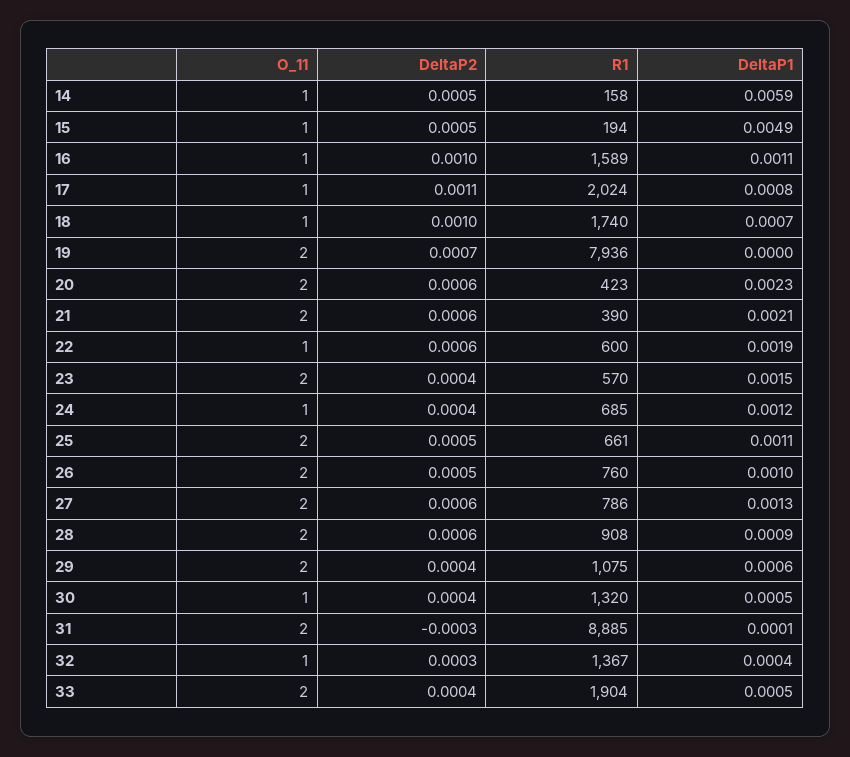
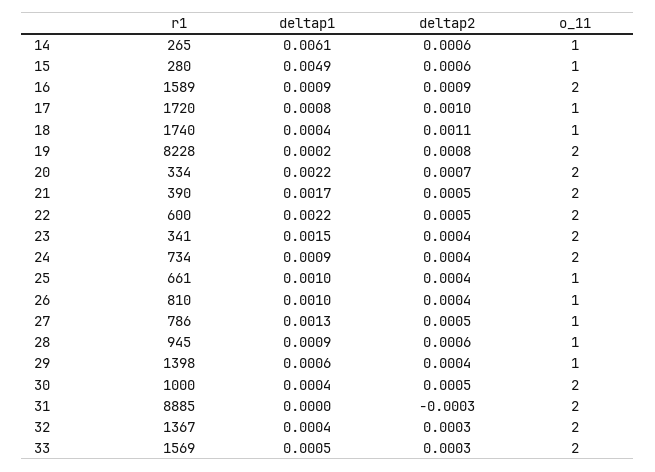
DeltaP2, 14: 0.0005 -> 0.0006
R1, 14: 158 -> 265
DeltaP1, 14: 0.0059 -> 0.0061
DeltaP2, 15: 0.0005 -> 0.0006
R1, 15: 194 -> 280
O_11, 16: 1 -> 2
DeltaP2, 16: 0.001 -> 0.0009
DeltaP1, 16: 0.0011 -> 0.0009
DeltaP2, 17: 0.0011 -> 0.001
R1, 17: 2024 -> 1720
DeltaP2, 18: 0.001 -> 0.0011
DeltaP1, 18: 0.0007 -> 0.0004
DeltaP2, 19: 0.0007 -> 0.0008
R1, 19: 7936 -> 8228
DeltaP1, 19: 0 -> 0.0002
DeltaP2, 20: 0.0006 -> 0.0007
R1, 20: 423 -> 334
DeltaP1, 20: 0.0023 -> 0.0022
DeltaP2, 21: 0.0006 -> 0.0005
DeltaP1, 21: 0.0021 -> 0.0017
O_11, 22: 1 -> 2
DeltaP2, 22: 0.0006 -> 0.0005
DeltaP1, 22: 0.0019 -> 0.0022
R1, 23: 570 -> 341
O_11, 24: 1 -> 2
R1, 24: 685 -> 734
DeltaP1, 24: 0.0012 -> 0.0009
O_11, 25: 2 -> 1
DeltaP2, 25: 0.0005 -> 0.0004
DeltaP1, 25: 0.0011 -> 0.001
O_11, 26: 2 -> 1
DeltaP2, 26: 0.0005 -> 0.0004
R1, 26: 760 -> 810
O_11, 27: 2 -> 1
DeltaP2, 27: 0.0006 -> 0.0005
O_11, 28: 2 -> 1
R1, 28: 908 -> 945
O_11, 29: 2 -> 1
R1, 29: 1075 -> 1398
O_11, 30: 1 -> 2
DeltaP2, 30: 0.0004 -> 0.0005
R1, 30: 1320 -> 1000
DeltaP1, 30: 0.0005 -> 0.0004
DeltaP1, 31: 0.0001 -> 0
O_11, 32: 1 -> 2
DeltaP2, 33: 0.0004 -> 0.0003
R1, 33: 1904 -> 1569

